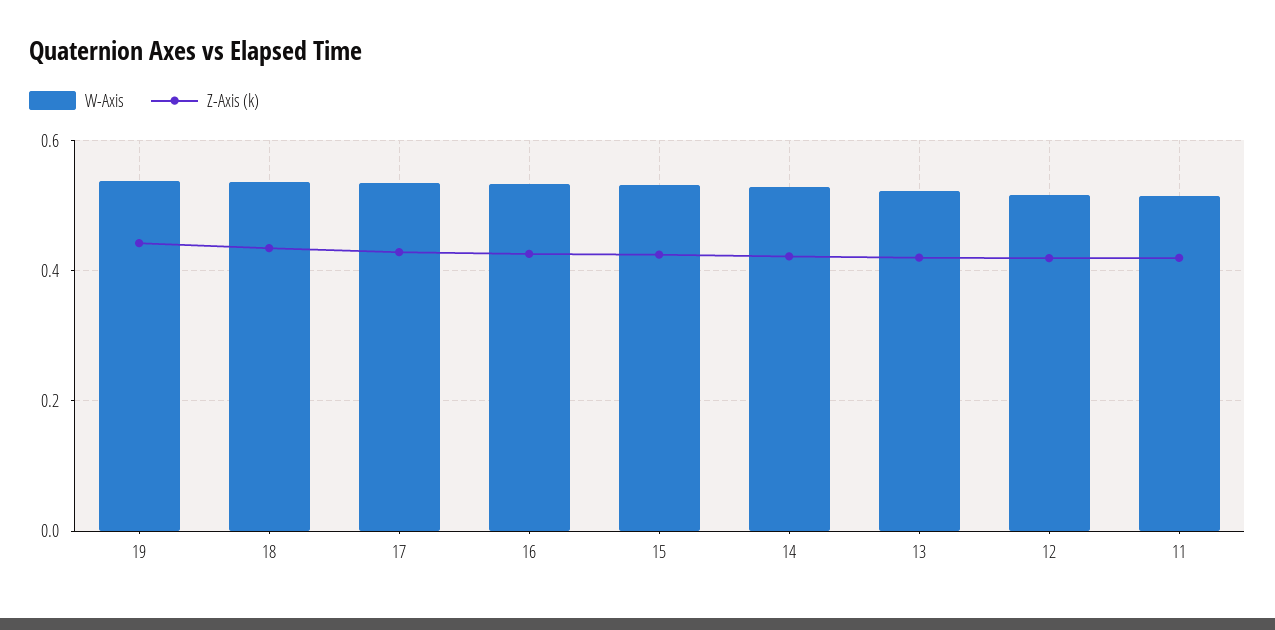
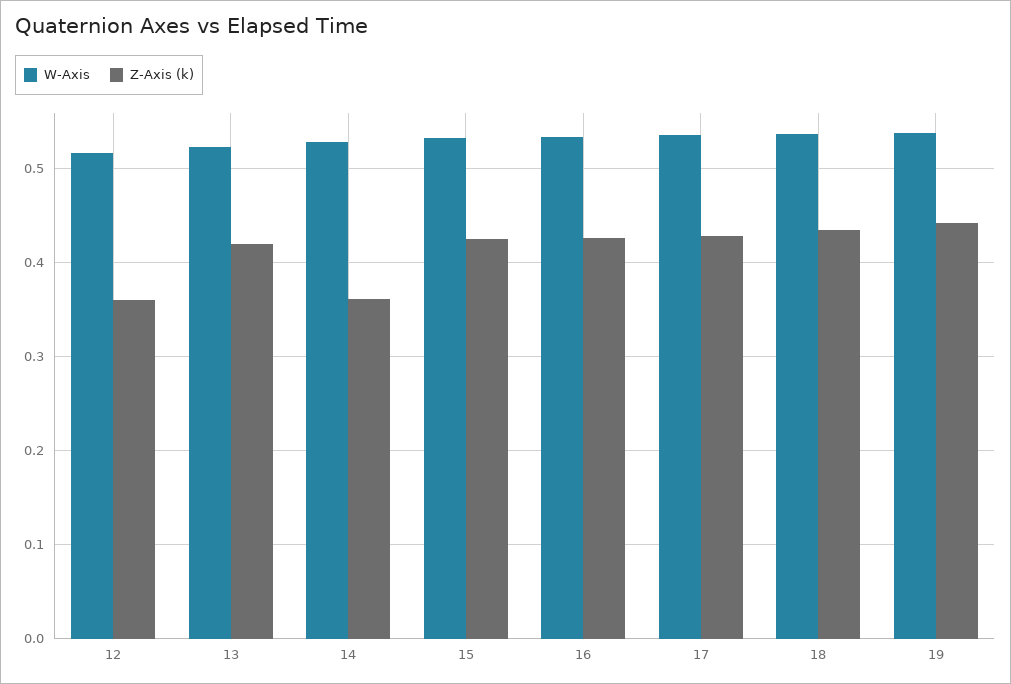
Z-Axis (k), 14: 0.42 -> 0.36
Z-Axis (k), 12: 0.42 -> 0.36
W-Axis, 11: 0.52 -> none
Z-Axis (k), 11: 0.42 -> none

